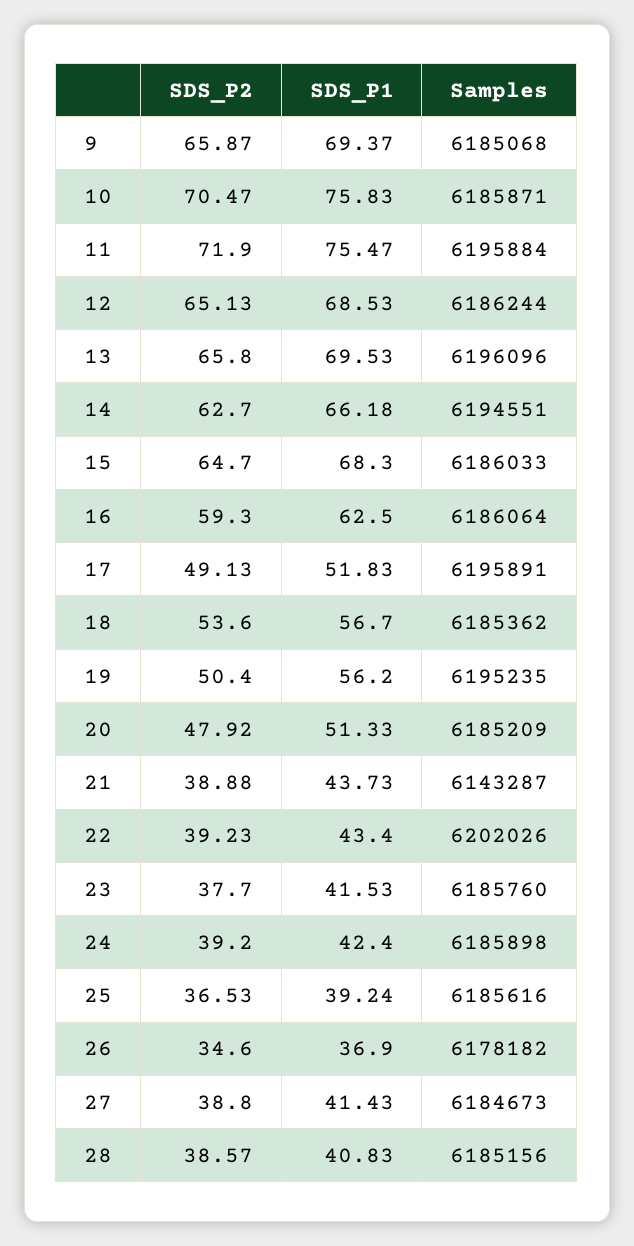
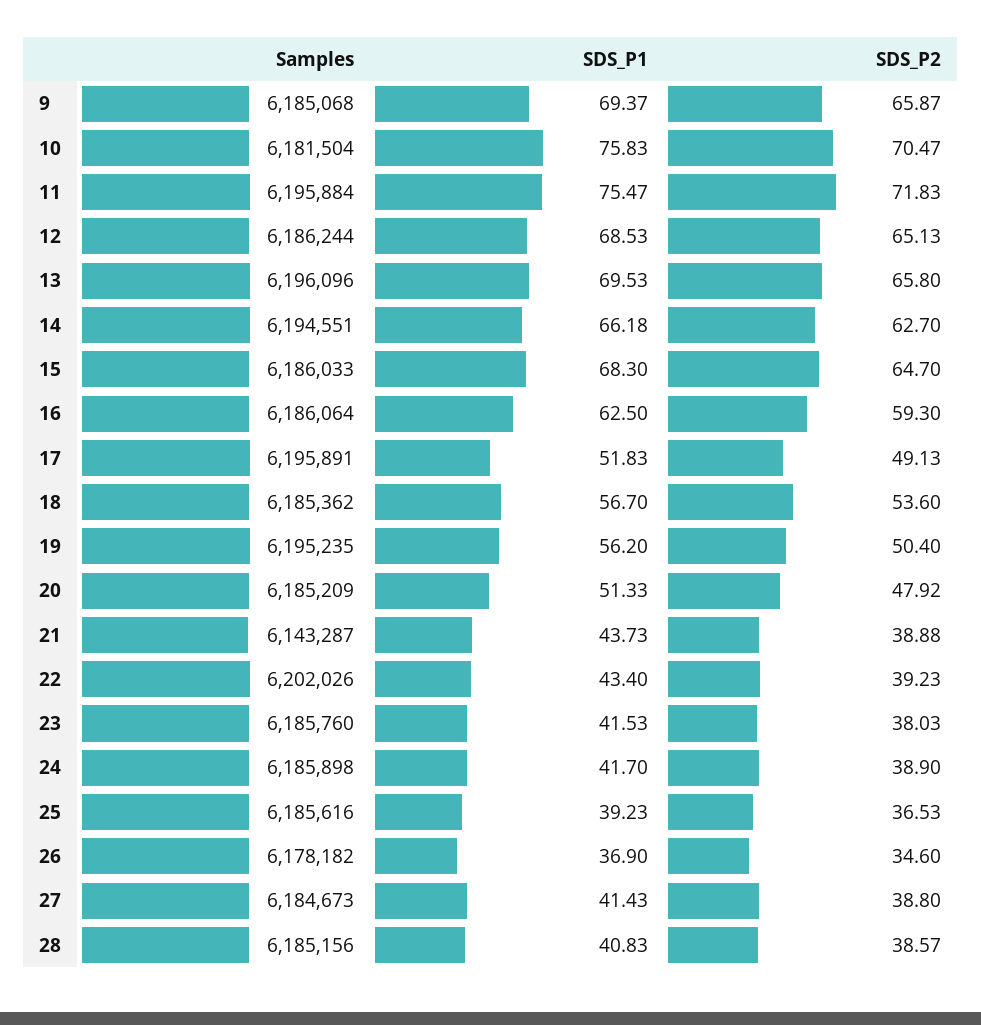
Samples, 10: 6185871 -> 6181504
SDS_P2, 11: 71.9 -> 71.83
SDS_P2, 23: 37.7 -> 38.03
SDS_P2, 24: 39.2 -> 38.9
SDS_P1, 24: 42.4 -> 41.7
SDS_P1, 25: 39.24 -> 39.23

